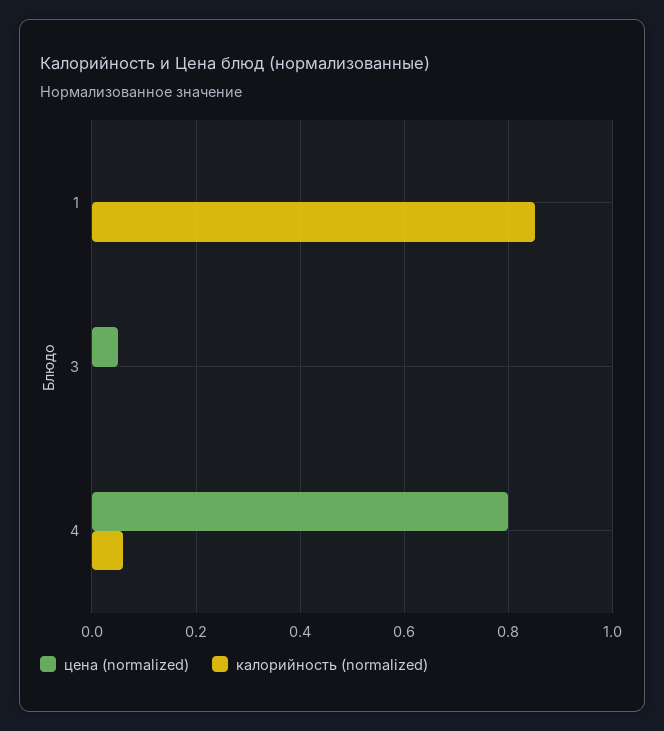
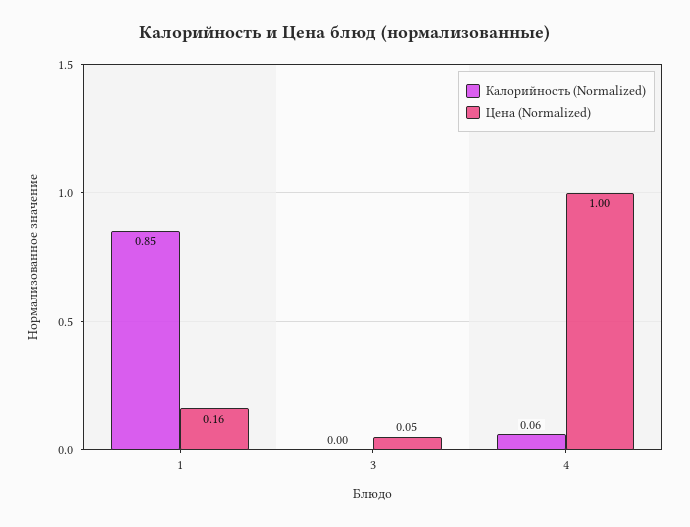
цена (normalized), 1: 0 -> 0.16
цена (normalized), 4: 0.8 -> 1

